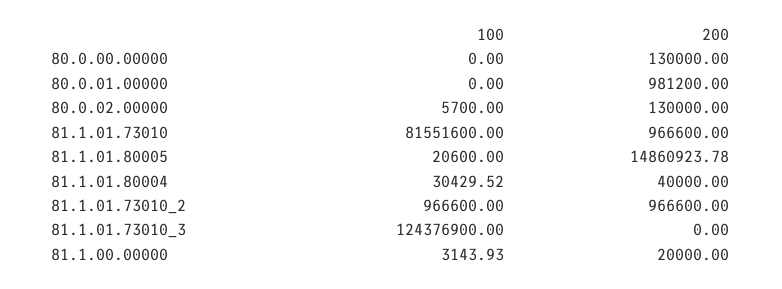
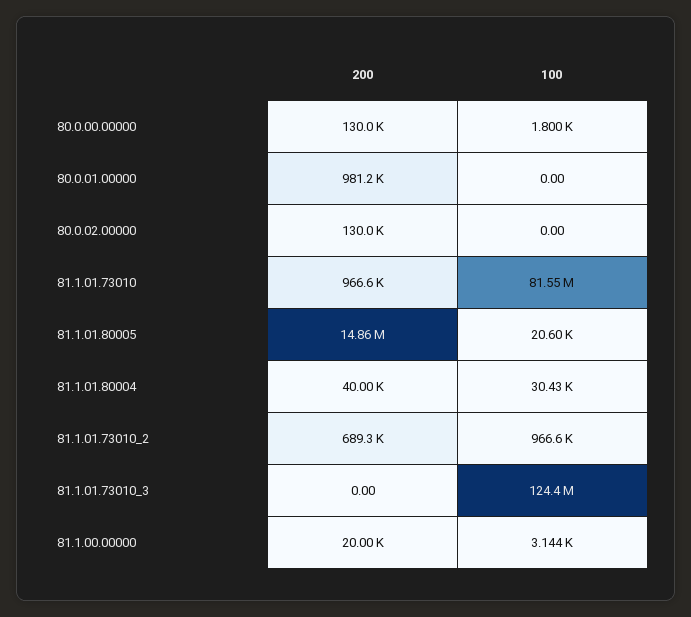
100, 80.0.00.00000: 0 -> 1800
100, 80.0.02.00000: 5700 -> 0
200, 81.1.01.73010_2: 966600 -> 689300

